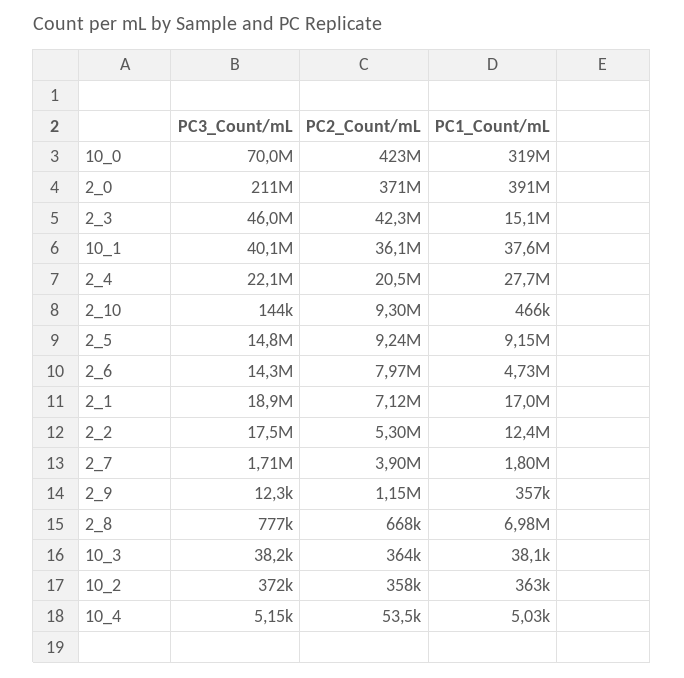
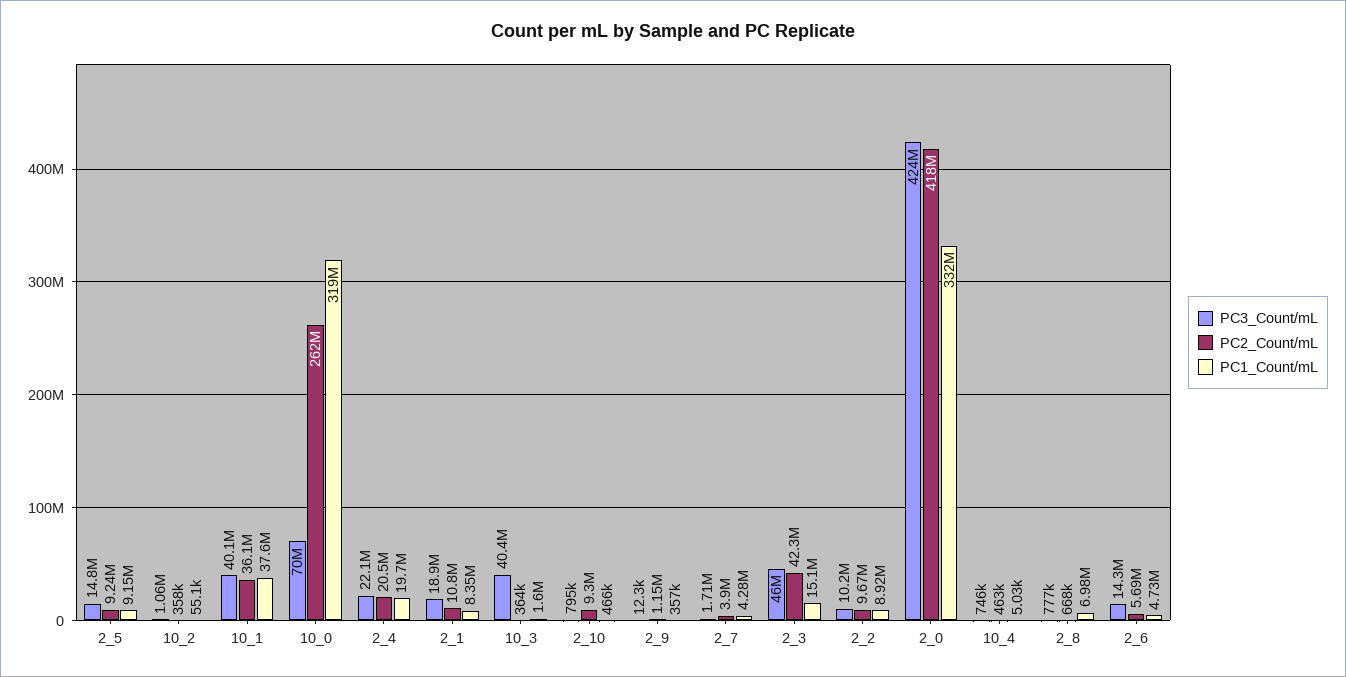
PC2_Count/mL, 10_0: 423000000 -> 262000000
PC3_Count/mL, 2_0: 211000000 -> 424000000
PC2_Count/mL, 2_0: 371000000 -> 418000000
PC1_Count/mL, 2_0: 391000000 -> 332000000
PC1_Count/mL, 2_4: 27700000 -> 19700000
PC3_Count/mL, 2_10: 144000 -> 795000
PC2_Count/mL, 2_6: 7970000 -> 5690000
PC2_Count/mL, 2_1: 7120000 -> 10800000
PC1_Count/mL, 2_1: 17000000 -> 8350000
PC3_Count/mL, 2_2: 17500000 -> 10200000
PC2_Count/mL, 2_2: 5300000 -> 9670000
PC1_Count/mL, 2_2: 12400000 -> 8920000
PC1_Count/mL, 2_7: 1800000 -> 4280000
PC3_Count/mL, 10_3: 38200 -> 40400000
PC1_Count/mL, 10_3: 38100 -> 1600000
PC3_Count/mL, 10_2: 372000 -> 1060000
PC1_Count/mL, 10_2: 363000 -> 55100
PC3_Count/mL, 10_4: 5150 -> 746000
PC2_Count/mL, 10_4: 53500 -> 463000

